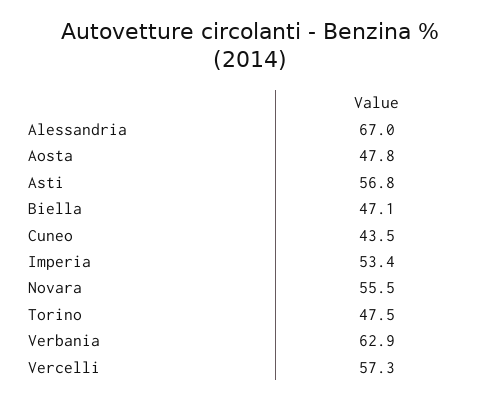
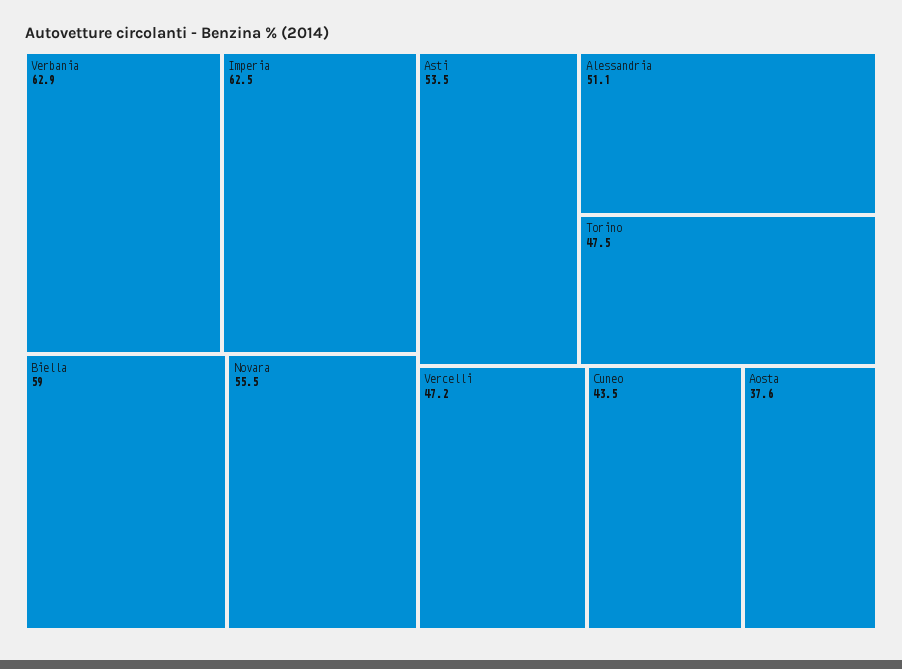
Alessandria: 67 -> 51.1
Aosta: 47.8 -> 37.6
Asti: 56.8 -> 53.5
Biella: 47.1 -> 59
Imperia: 53.4 -> 62.5
Vercelli: 57.3 -> 47.2

